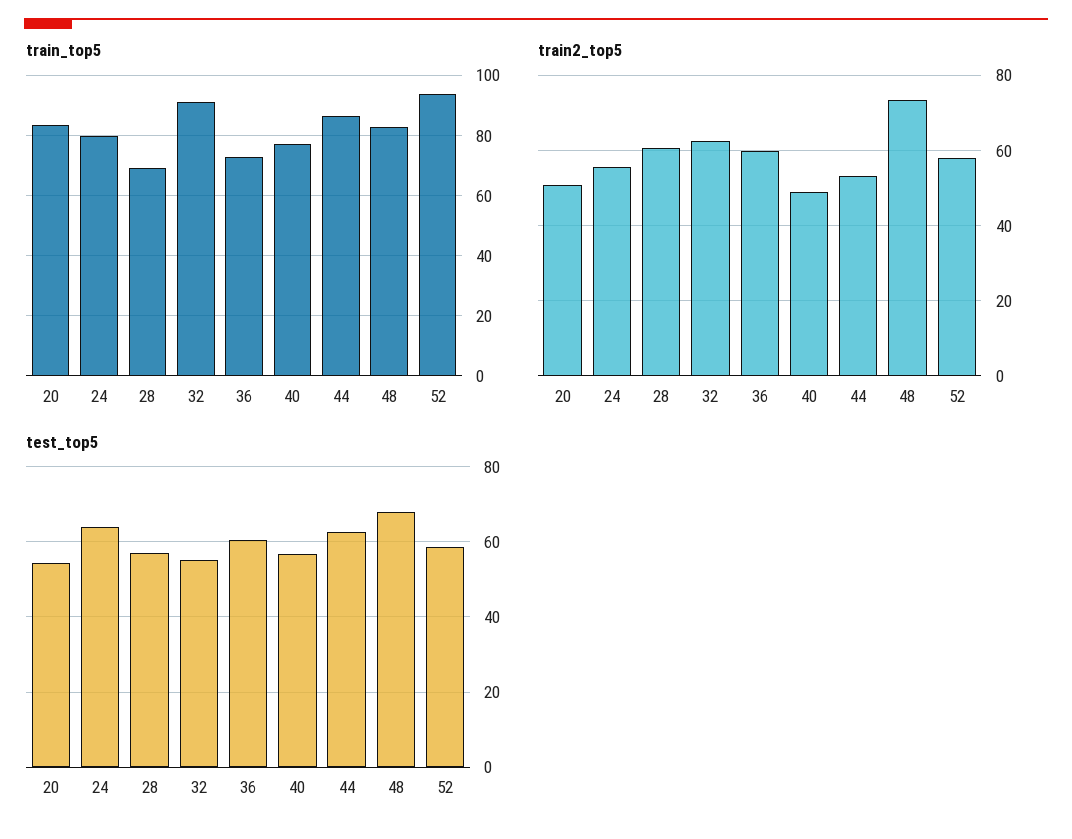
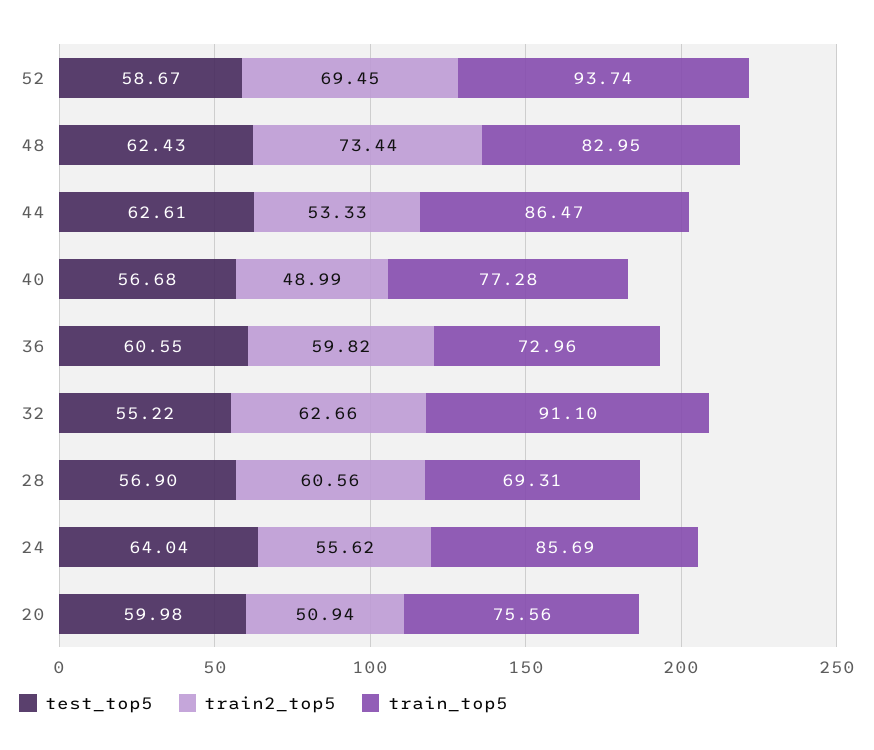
train_top5, 20: 84 -> 75.56
train_top5, 24: 80 -> 85.69
train2_top5, 52: 58 -> 69.45
test_top5, 20: 54 -> 59.98
test_top5, 48: 68 -> 62.43

